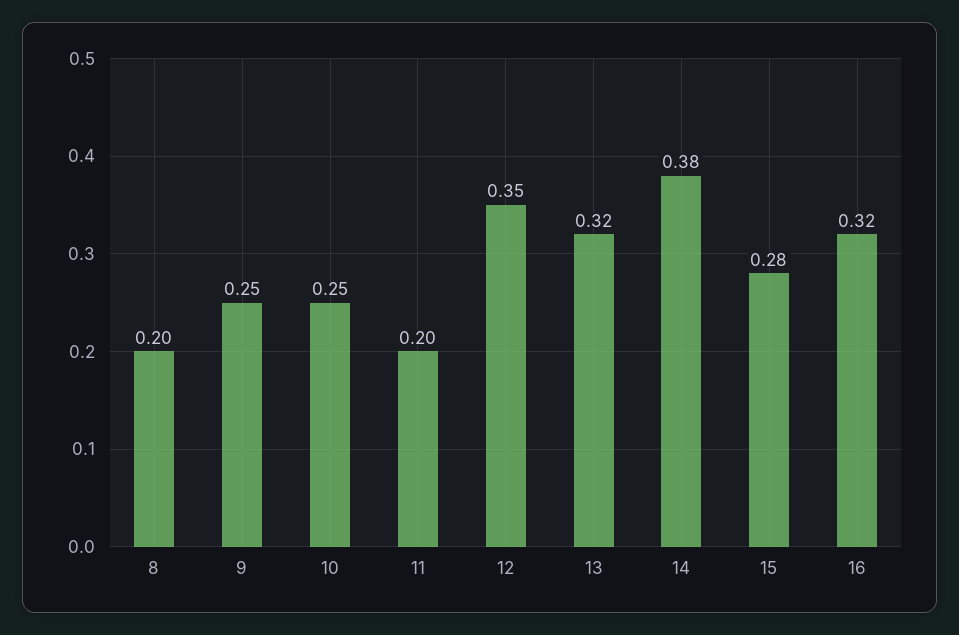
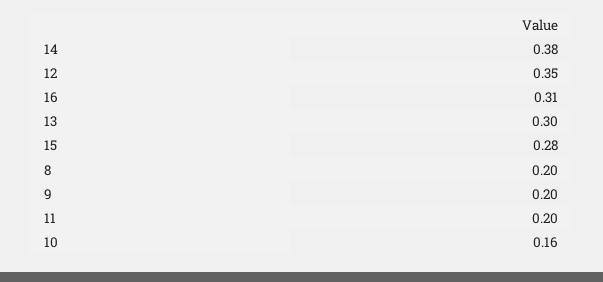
9: 0.25 -> 0.2
10: 0.25 -> 0.16
13: 0.32 -> 0.3
16: 0.32 -> 0.31

